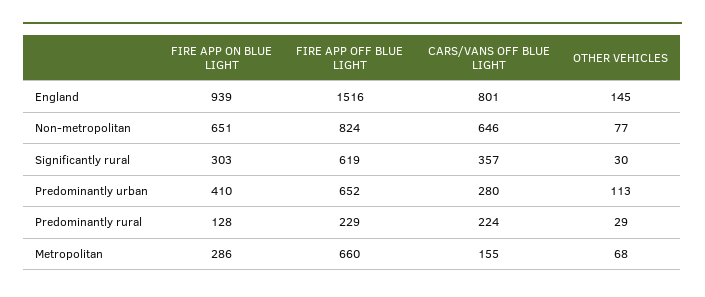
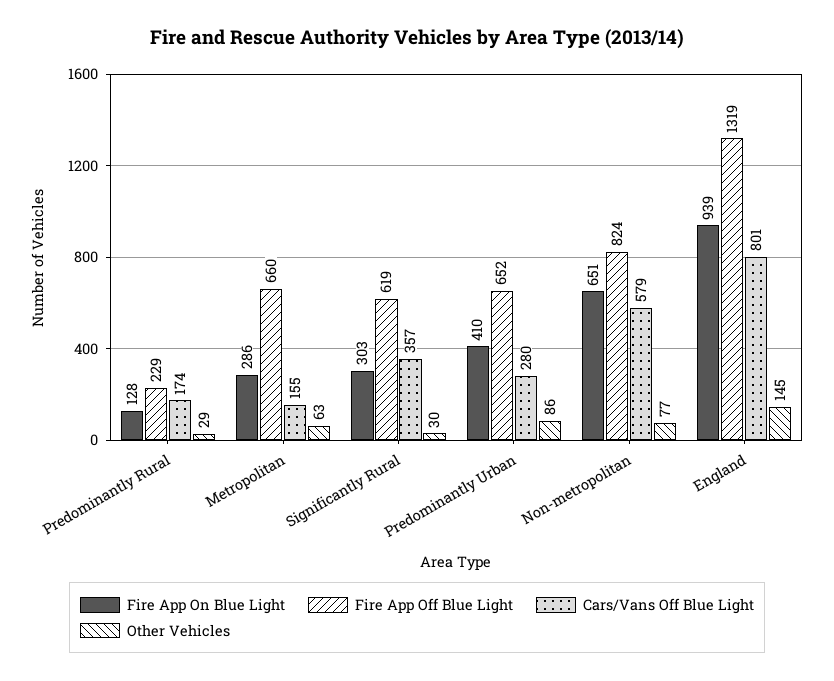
FIRE APP OFF BLUE LIGHT, England: 1516 -> 1319
CARS/VANS OFF BLUE LIGHT, Non-metropolitan: 646 -> 579
OTHER VEHICLES, Predominantly urban: 113 -> 86
CARS/VANS OFF BLUE LIGHT, Predominantly rural: 224 -> 174
OTHER VEHICLES, Metropolitan: 68 -> 63

